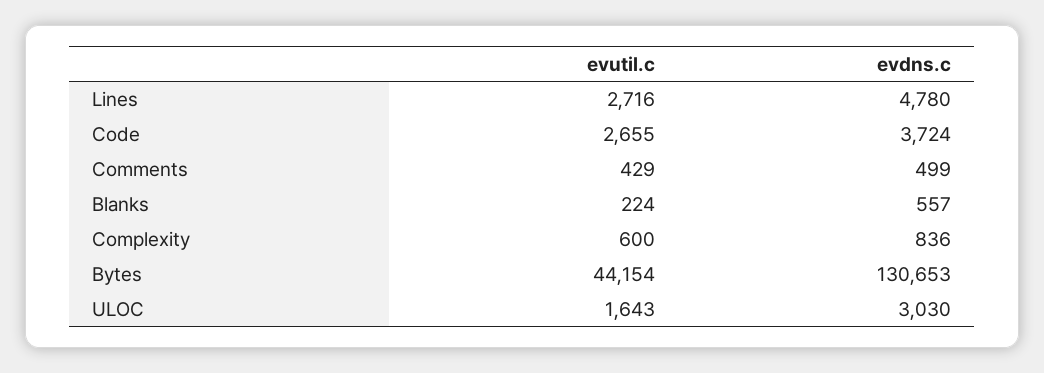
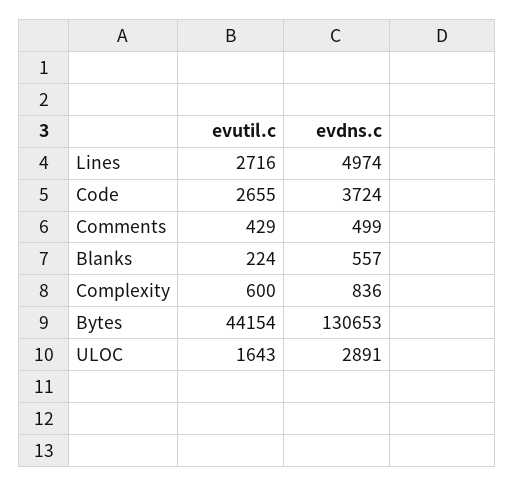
evdns.c, Lines: 4780 -> 4974
evdns.c, ULOC: 3030 -> 2891

